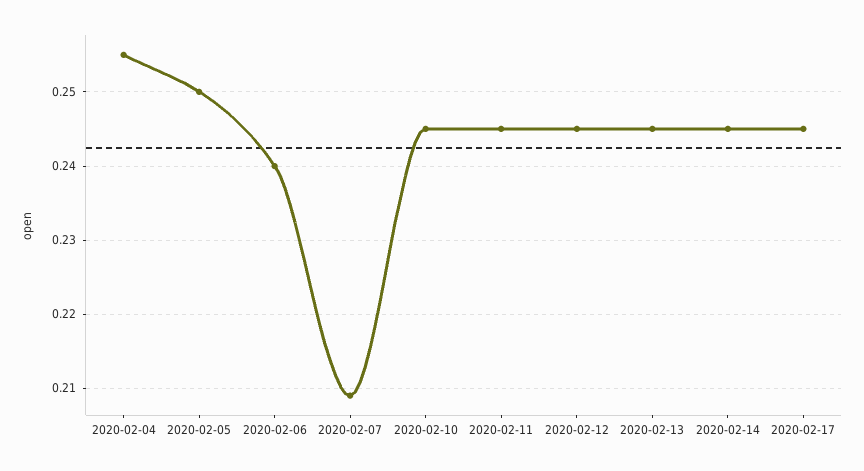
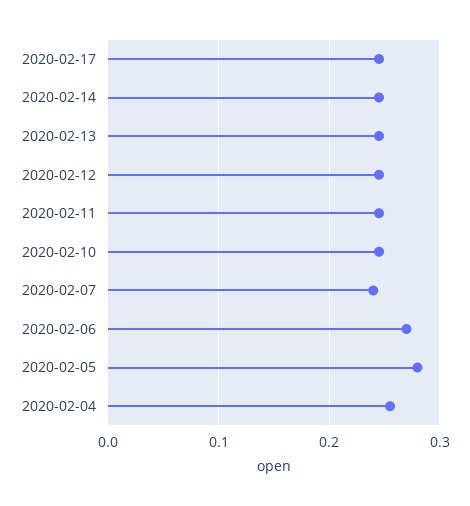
2020-02-05: 0.25 -> 0.28
2020-02-06: 0.24 -> 0.27
2020-02-07: 0.209 -> 0.24

